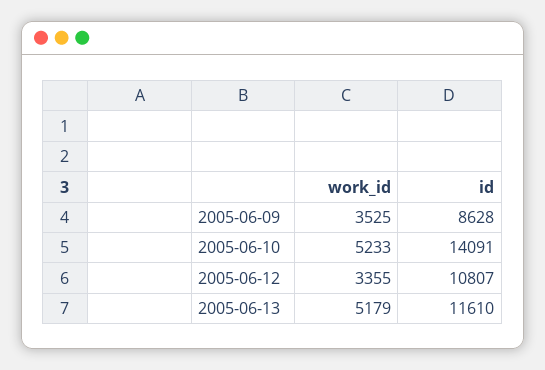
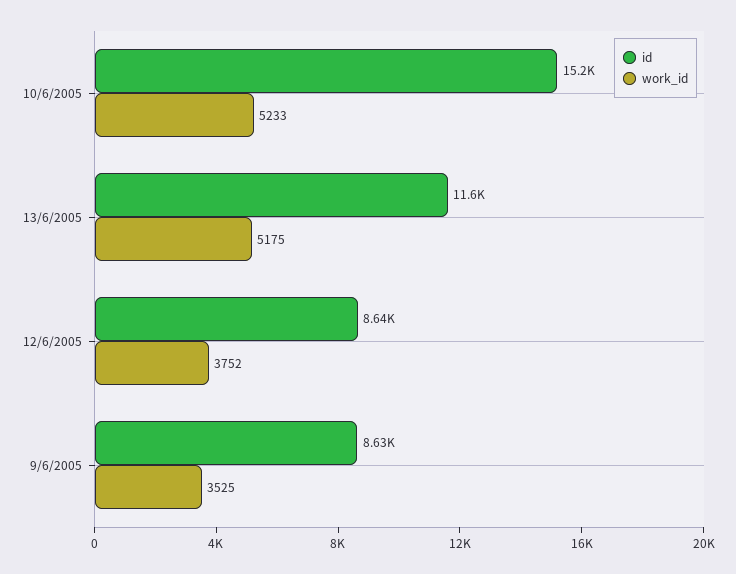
id, 2005-06-10: 14091 -> 15200
work_id, 2005-06-12: 3355 -> 3752
id, 2005-06-12: 10807 -> 8640
work_id, 2005-06-13: 5179 -> 5175

